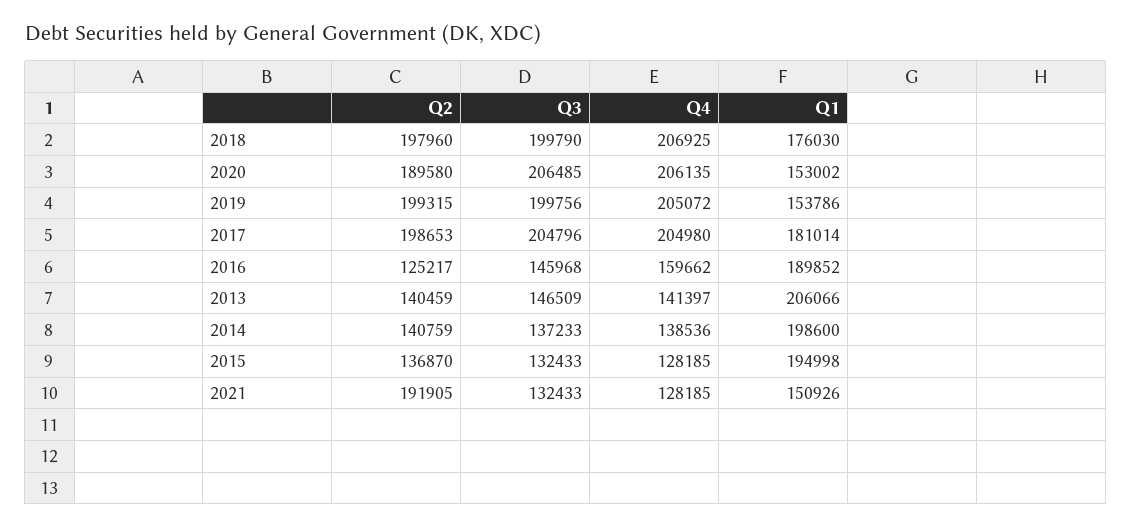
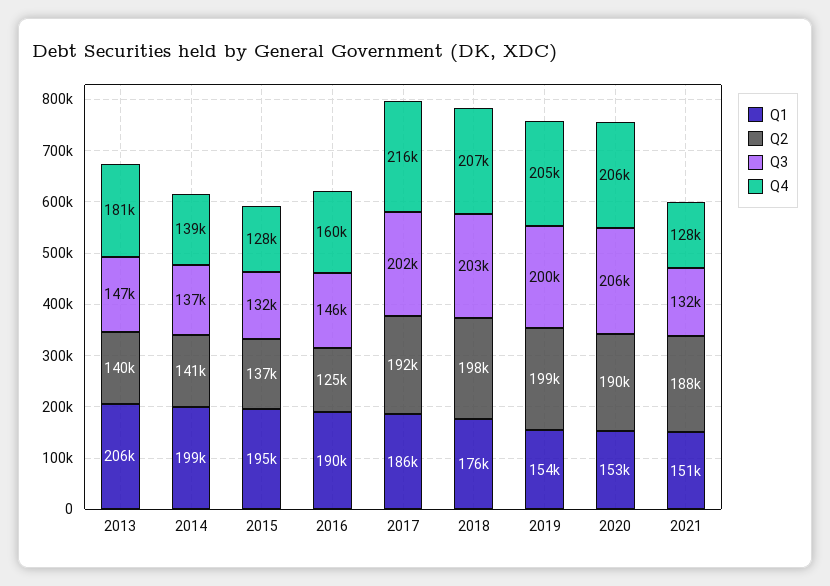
Q3, 2018: 199790 -> 203000
Q2, 2017: 198653 -> 192000
Q3, 2017: 204796 -> 202000
Q4, 2017: 204980 -> 216000
Q1, 2017: 181014 -> 186000
Q4, 2013: 141397 -> 181000
Q2, 2021: 191905 -> 188000

